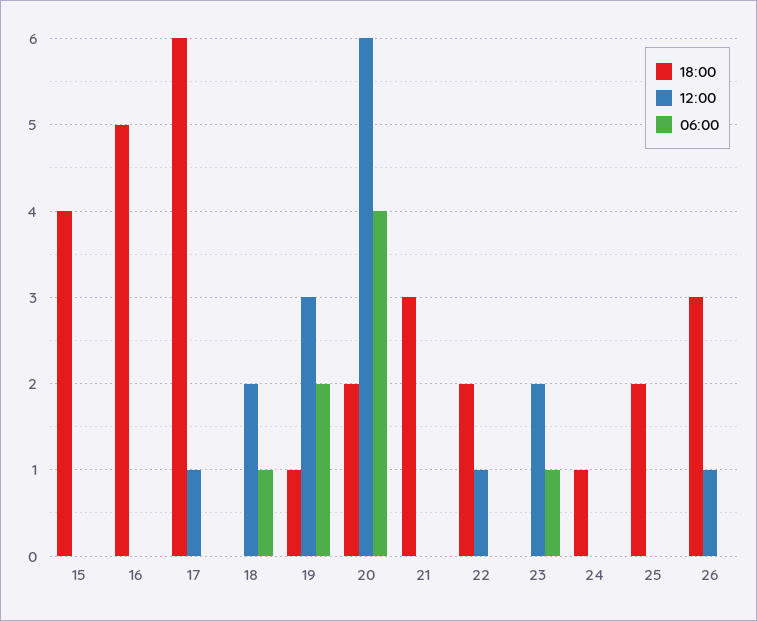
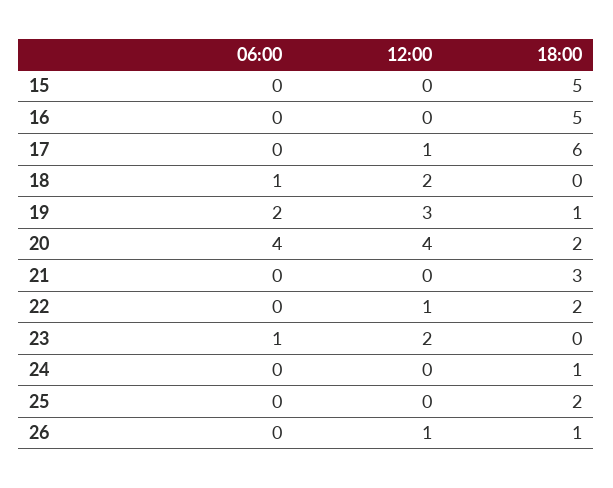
18:00, 15: 4 -> 5
12:00, 20: 6 -> 4
18:00, 26: 3 -> 1

